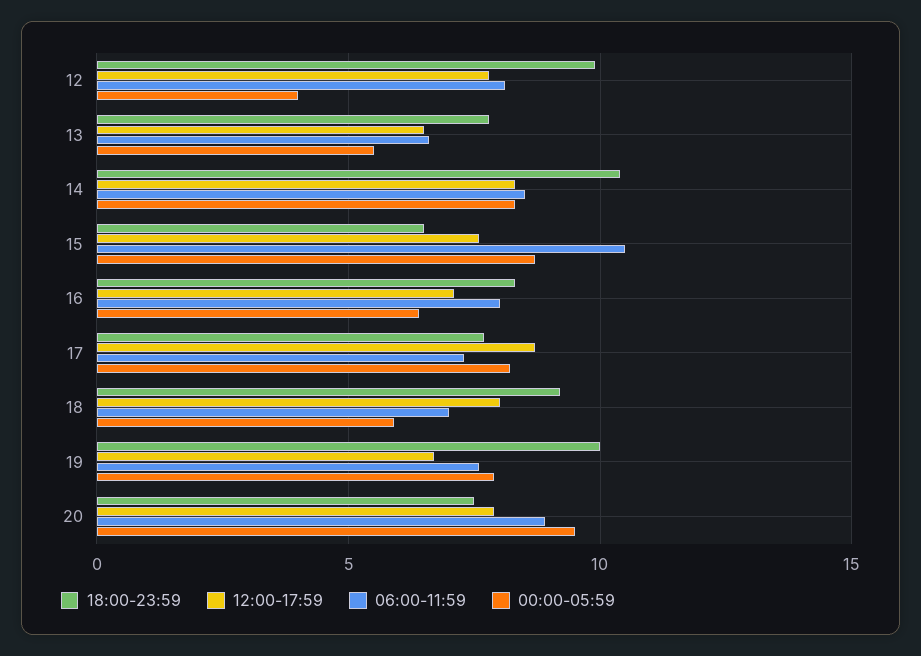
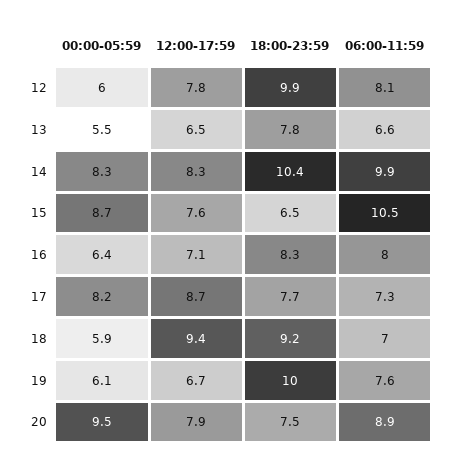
00:00-05:59, 12: 4 -> 6
06:00-11:59, 14: 8.5 -> 9.9
12:00-17:59, 18: 8 -> 9.4
00:00-05:59, 19: 8 -> 6.1

